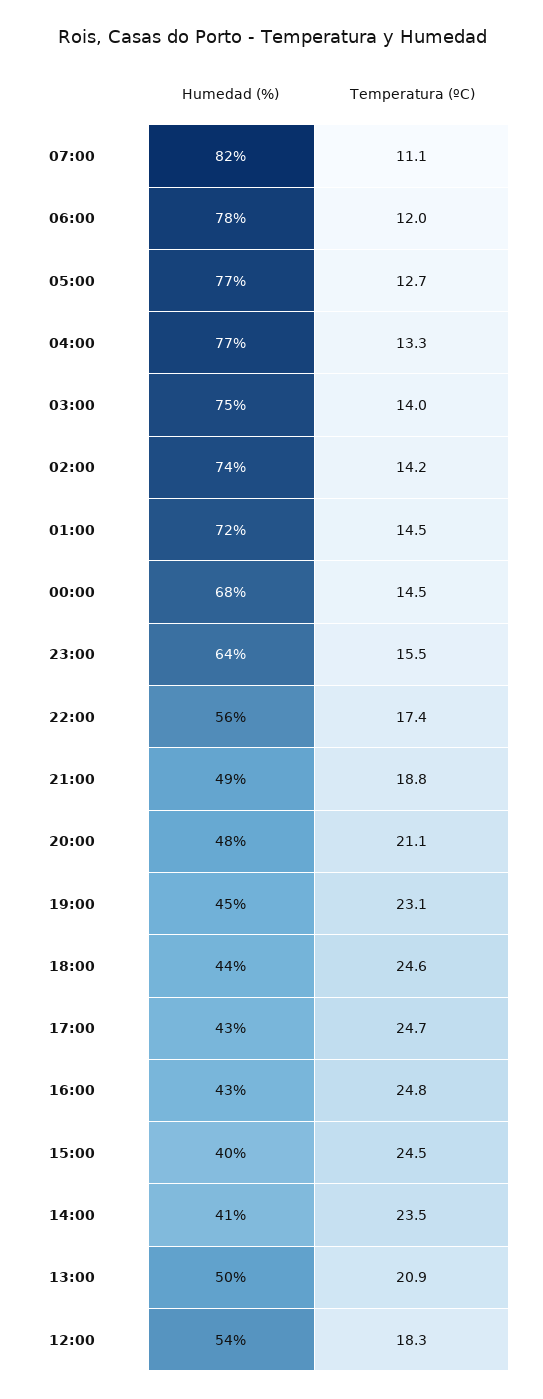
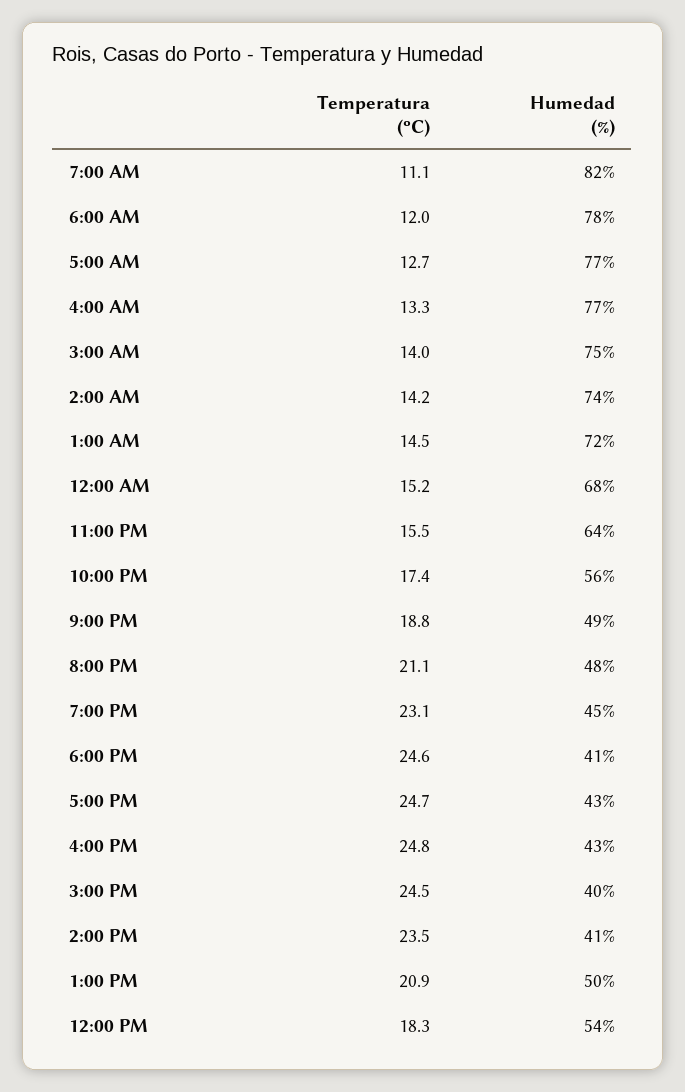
Temperatura (ºC), 00:00: 14.5 -> 15.2
Humedad (%), 18:00: 44 -> 41

